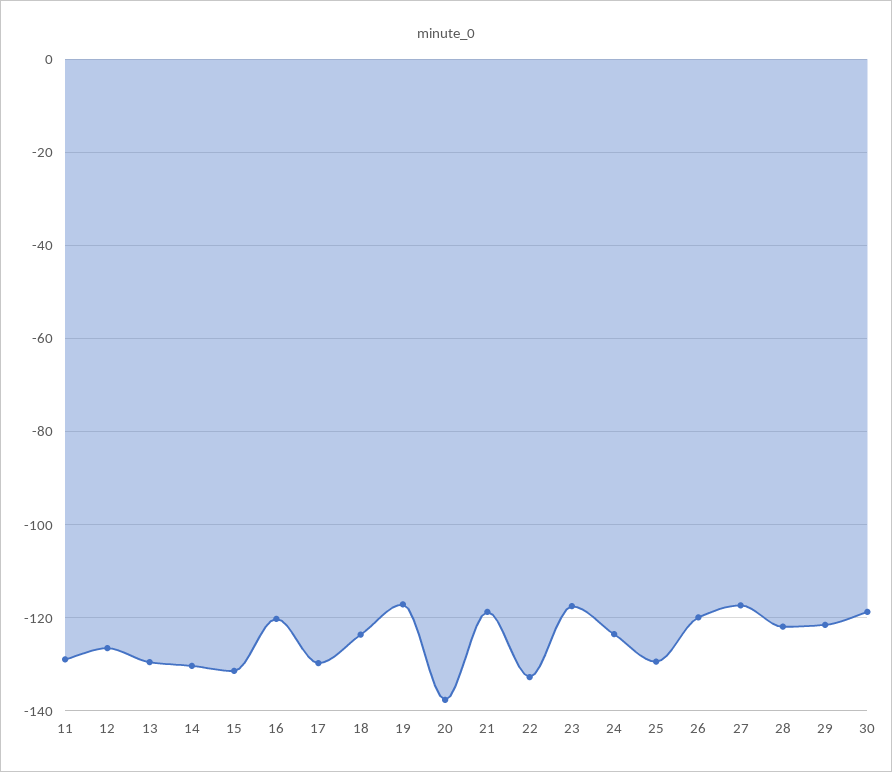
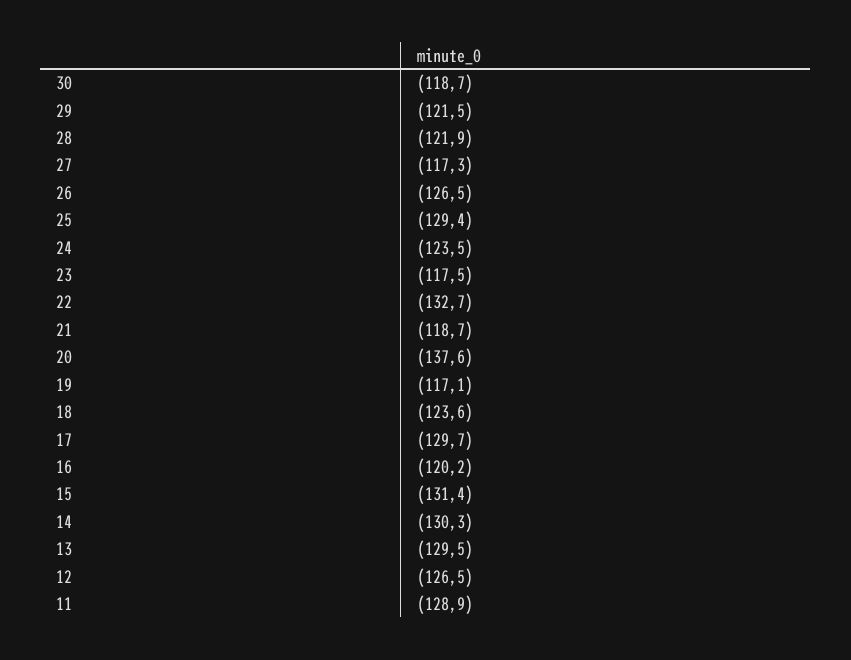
26: -120 -> -126.5

